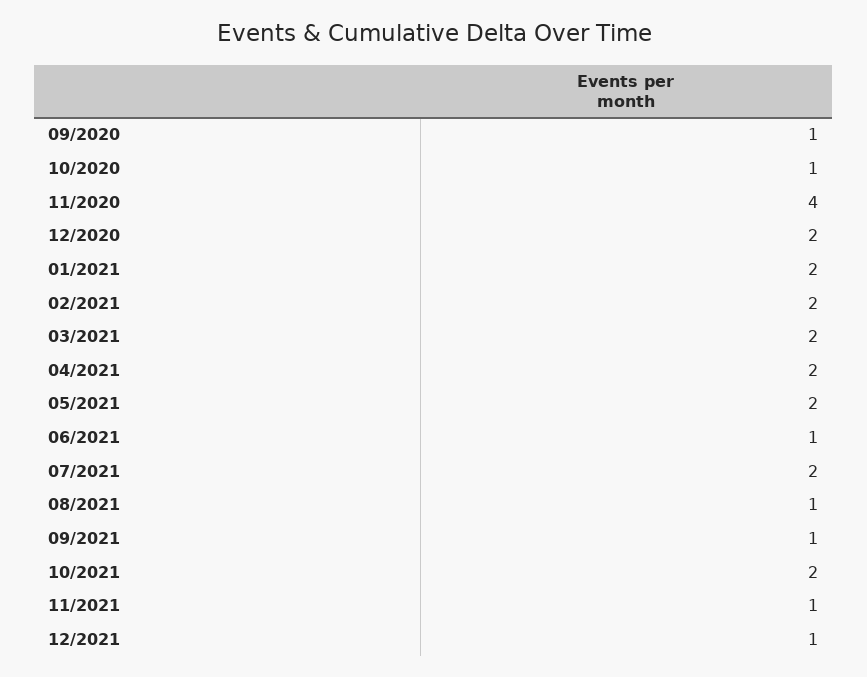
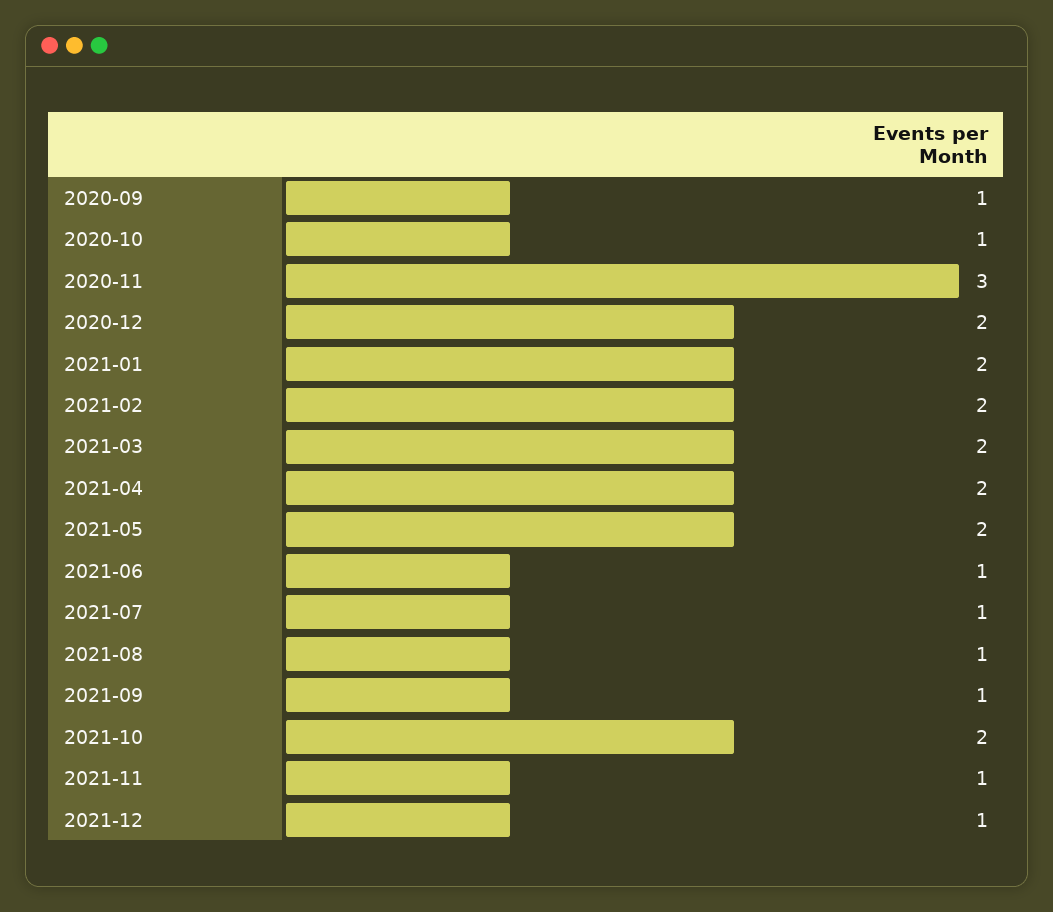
11/2020: 4 -> 3
07/2021: 2 -> 1

